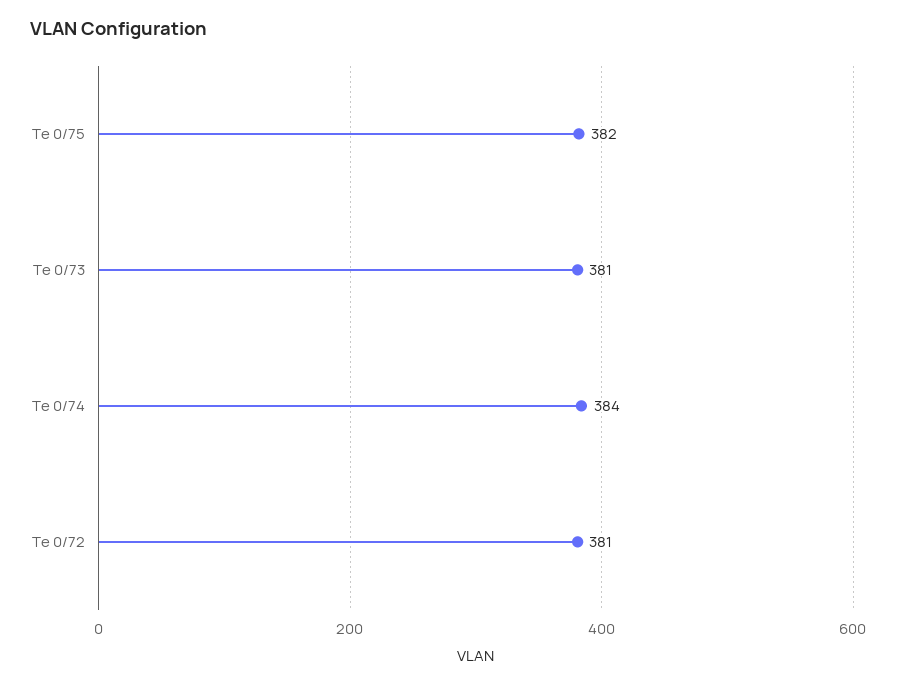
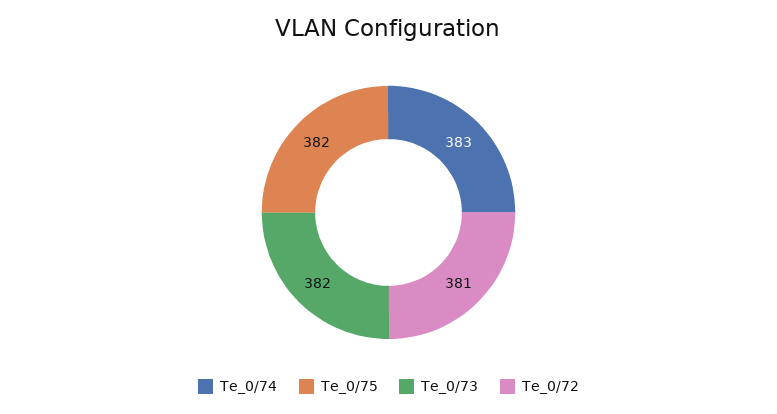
Te 0/73: 381 -> 382
Te 0/74: 384 -> 383

